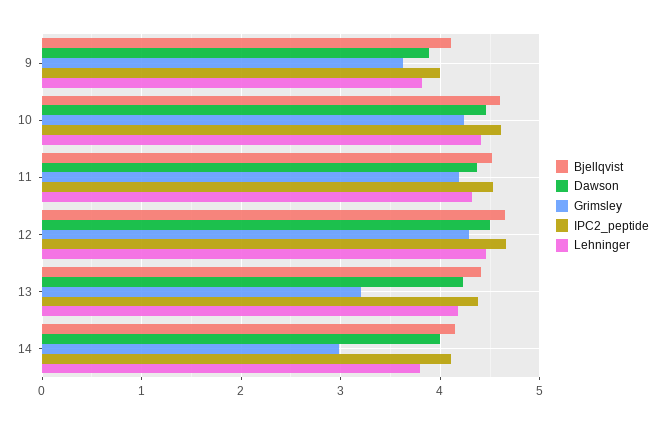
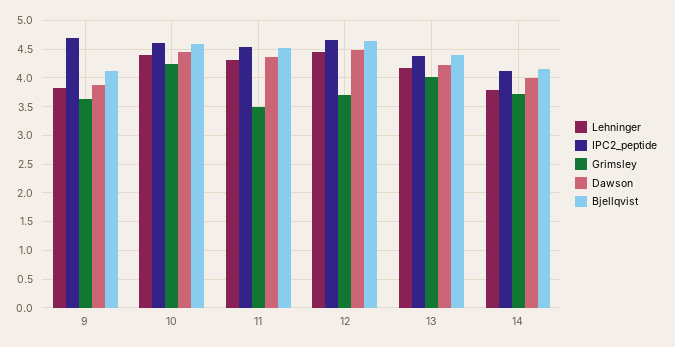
IPC2_peptide, 9: 4 -> 4.75
Grimsley, 11: 4.2 -> 3.5
Grimsley, 12: 4.3 -> 3.75
Grimsley, 13: 3.2 -> 4
Grimsley, 14: 3 -> 3.75

